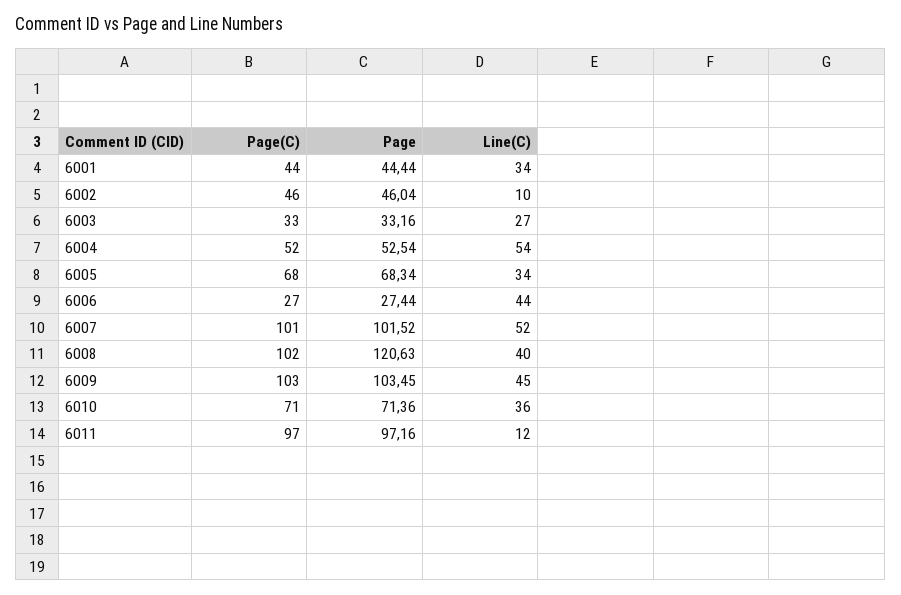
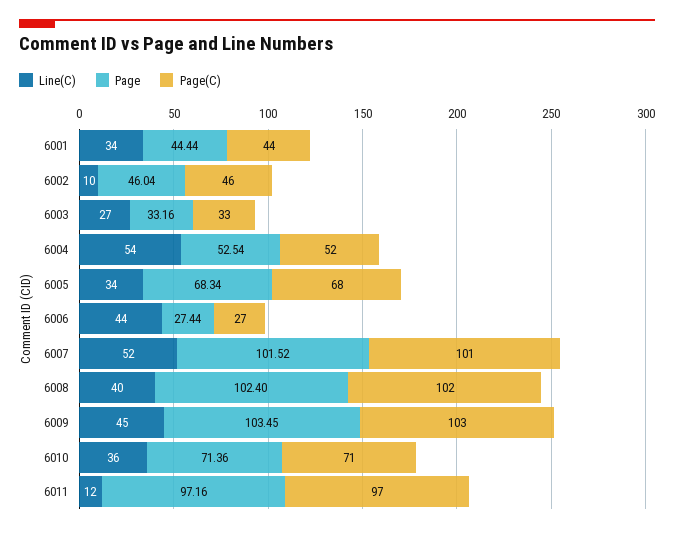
Page, 6008: 120.63 -> 102.4

